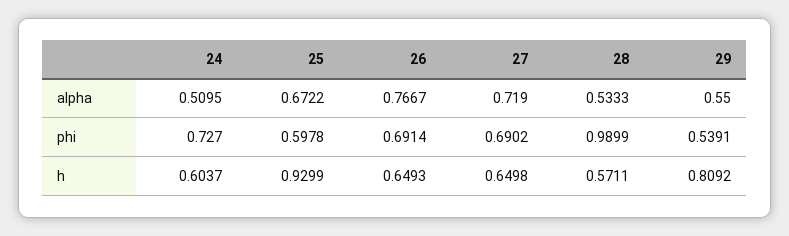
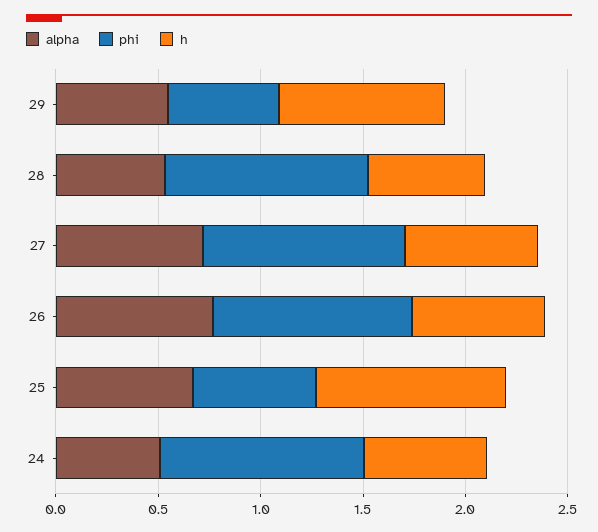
phi, 24: 0.727 -> 1
phi, 26: 0.6914 -> 1
phi, 27: 0.6902 -> 1

